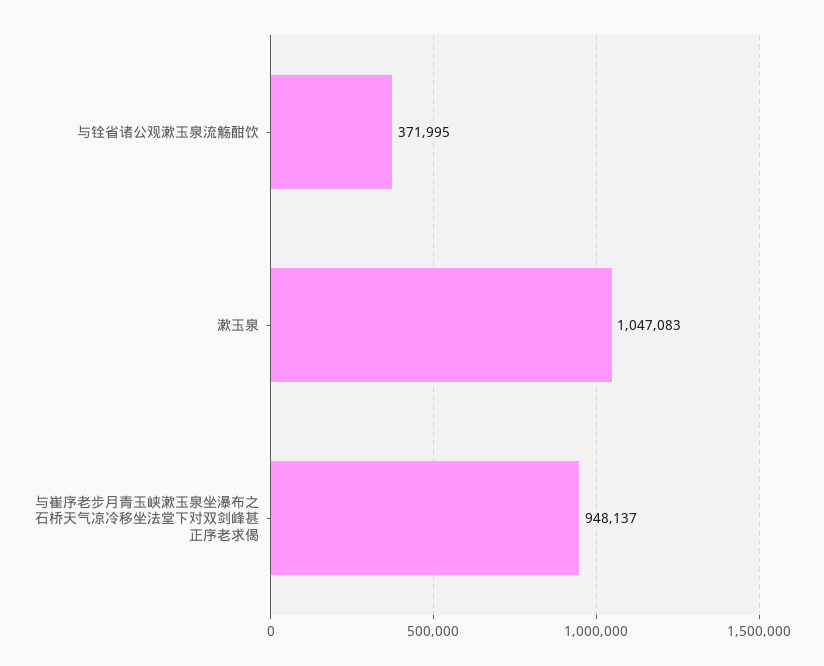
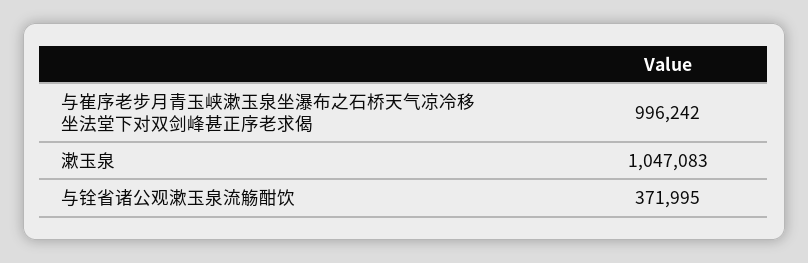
与崔序老步月青玉峡漱玉泉坐瀑布之石桥天气凉冷移坐法堂下对双剑峰甚正序老求偈: 948137 -> 996242

